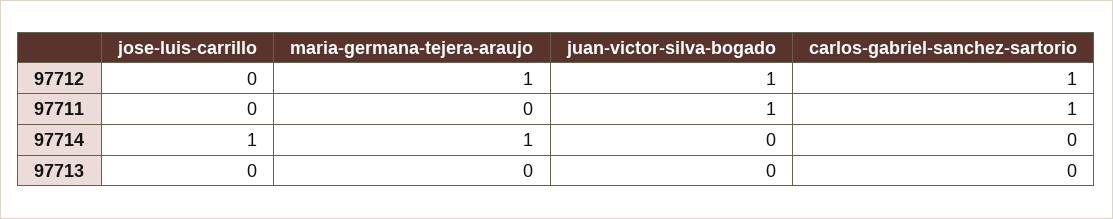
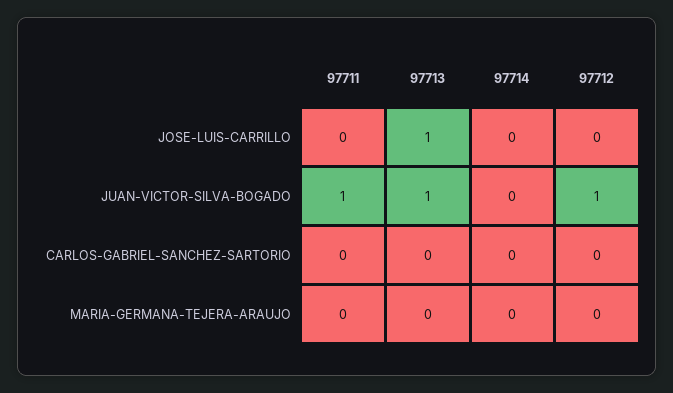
maria-germana-tejera-araujo, 97712: 1 -> 0
carlos-gabriel-sanchez-sartorio, 97712: 1 -> 0
carlos-gabriel-sanchez-sartorio, 97711: 1 -> 0
jose-luis-carrillo, 97714: 1 -> 0
maria-germana-tejera-araujo, 97714: 1 -> 0
jose-luis-carrillo, 97713: 0 -> 1
juan-victor-silva-bogado, 97713: 0 -> 1

